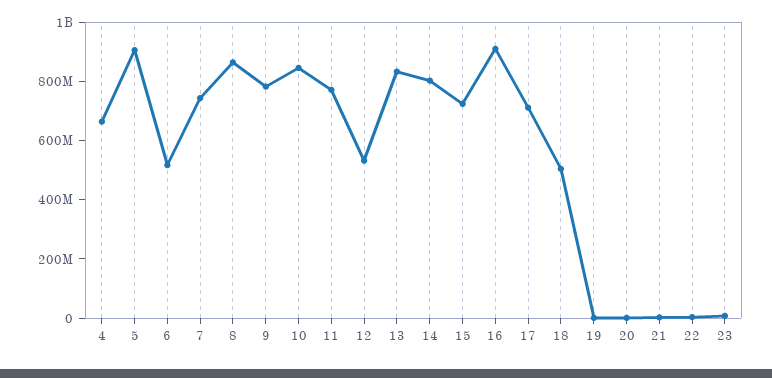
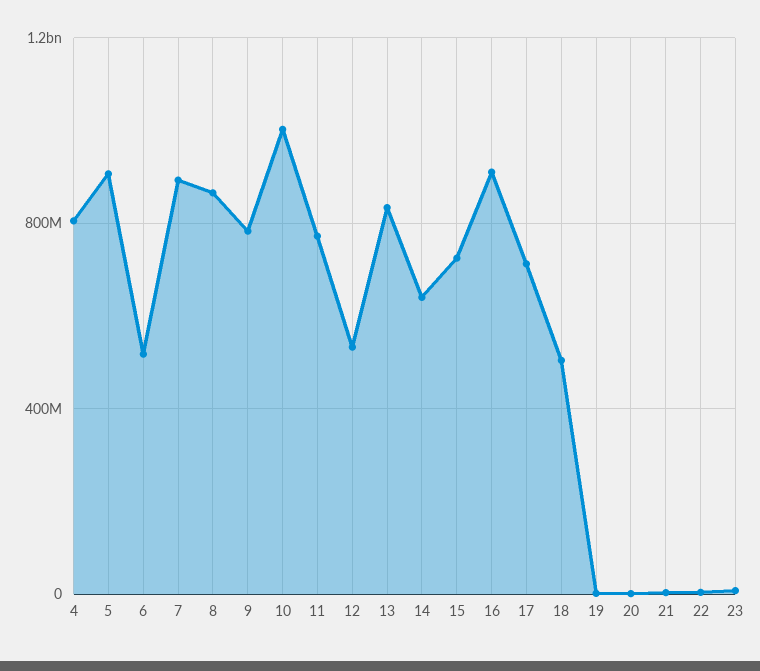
4: 650000000 -> 800000000
7: 750000000 -> 900000000
10: 850000000 -> 1000000000
14: 800000000 -> 650000000

